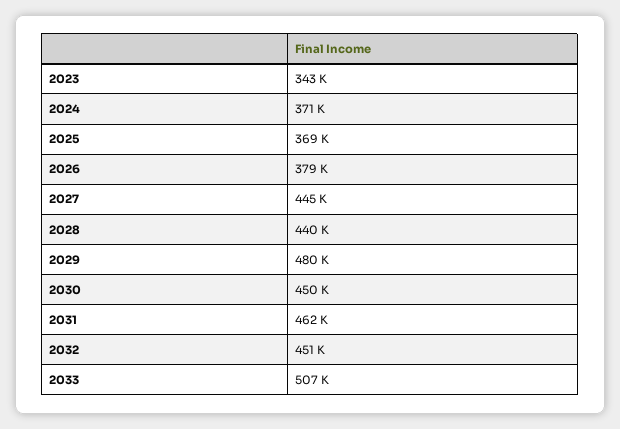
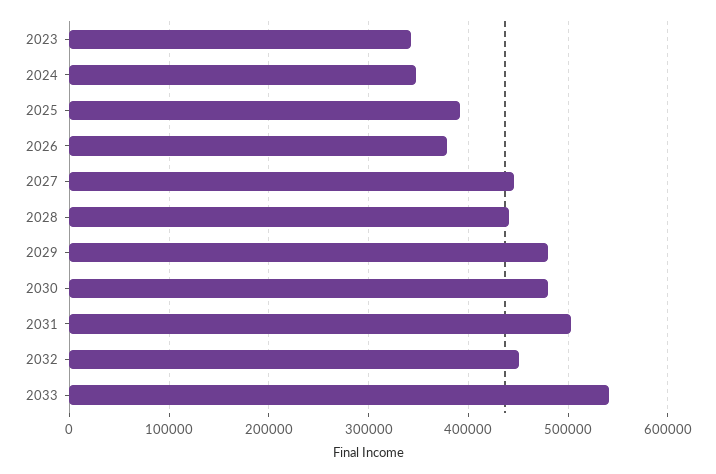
2024: 371000 -> 350000
2025: 369000 -> 390000
2030: 450000 -> 480000
2031: 462000 -> 500000
2033: 507000 -> 540000

